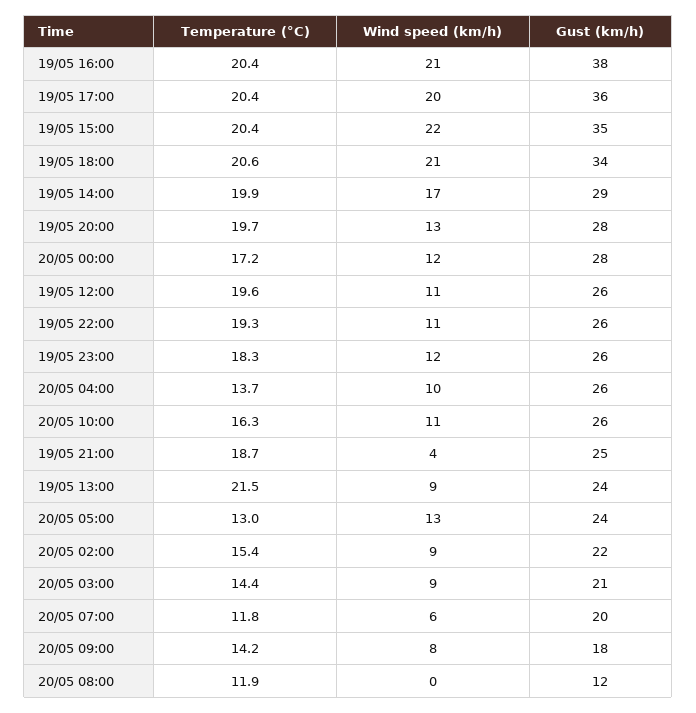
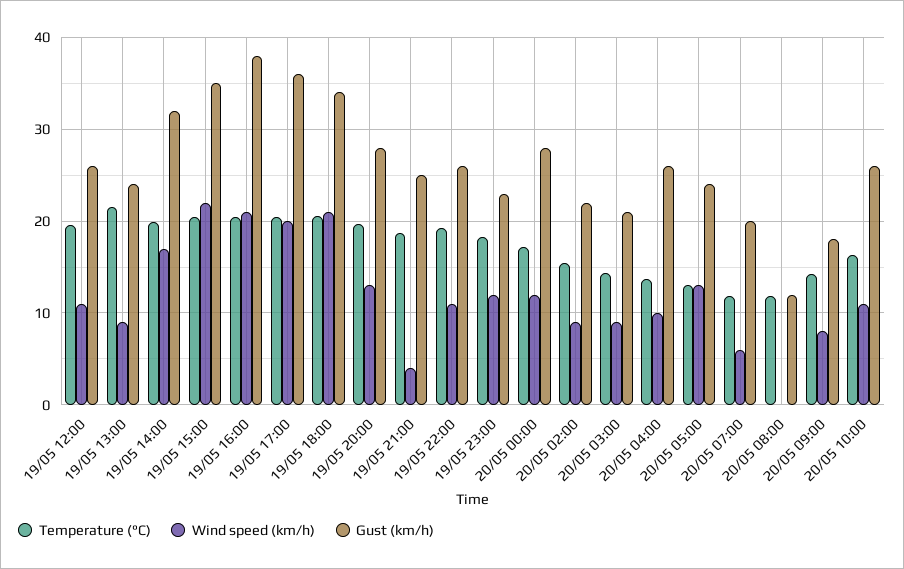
Gust (km/h), 19/05 14:00: 29 -> 32
Gust (km/h), 19/05 23:00: 26 -> 23

